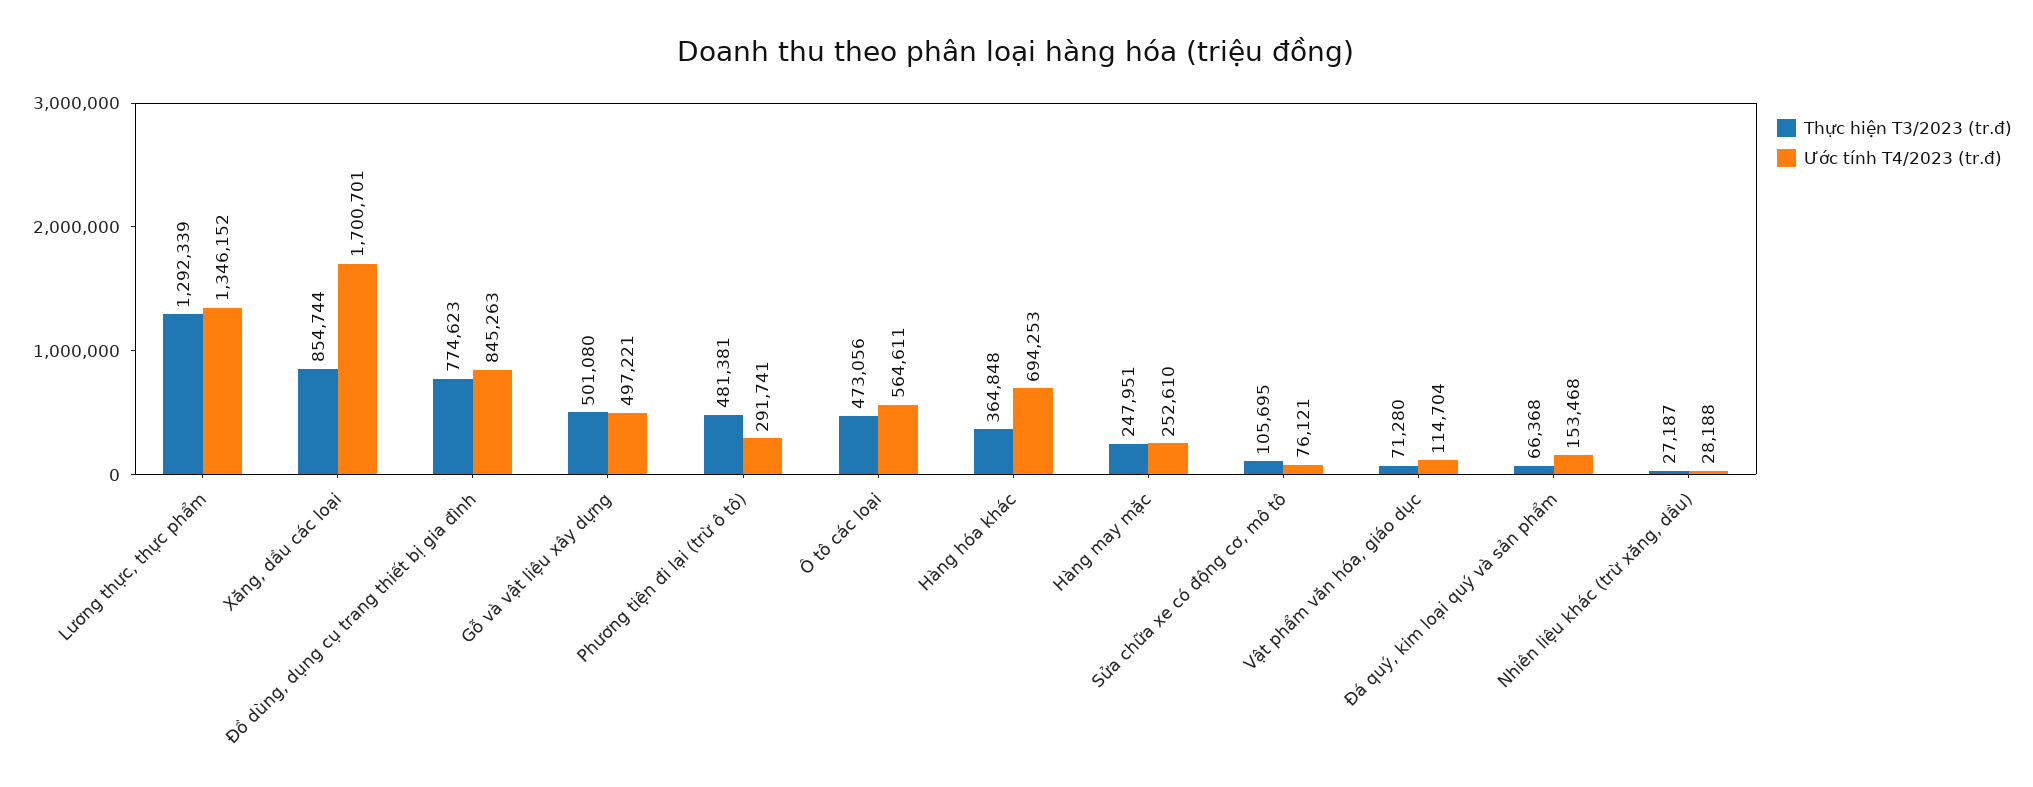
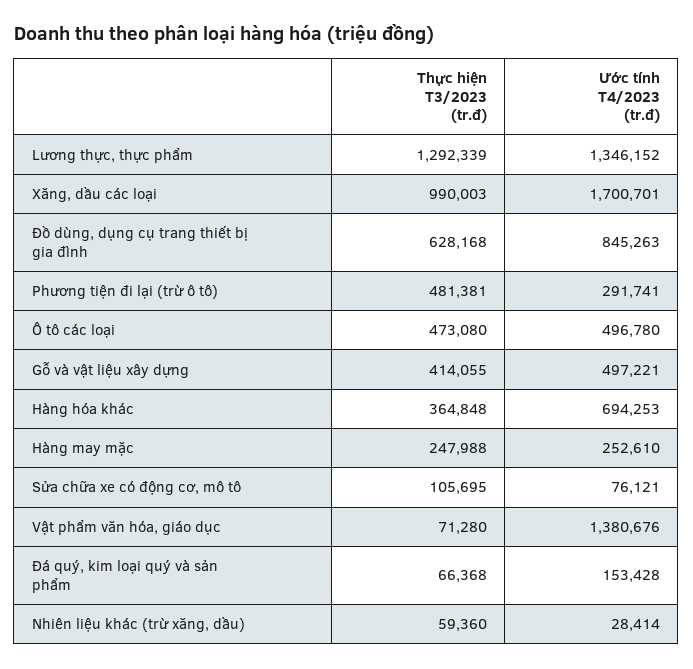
Thực hiện T3/2023 (tr.đ), Xăng, dầu các loại: 854744 -> 990003
Thực hiện T3/2023 (tr.đ), Đồ dùng, dụng cụ trang thiết bị gia đình: 774623 -> 628168
Thực hiện T3/2023 (tr.đ), Gỗ và vật liệu xây dựng: 501080 -> 414055
Thực hiện T3/2023 (tr.đ), Ô tô các loại: 473056 -> 473080
Ước tính T4/2023 (tr.đ), Ô tô các loại: 564611 -> 496780
Thực hiện T3/2023 (tr.đ), Hàng may mặc: 247951 -> 247988
Ước tính T4/2023 (tr.đ), Vật phẩm văn hóa, giáo dục: 114704 -> 1380676
Ước tính T4/2023 (tr.đ), Đá quý, kim loại quý và sản phẩm: 153468 -> 153428
Thực hiện T3/2023 (tr.đ), Nhiên liệu khác (trừ xăng, dầu): 27187 -> 59360
Ước tính T4/2023 (tr.đ), Nhiên liệu khác (trừ xăng, dầu): 28188 -> 28414

